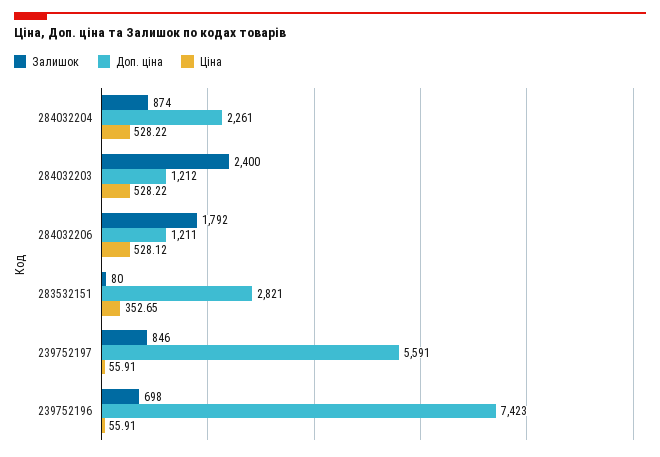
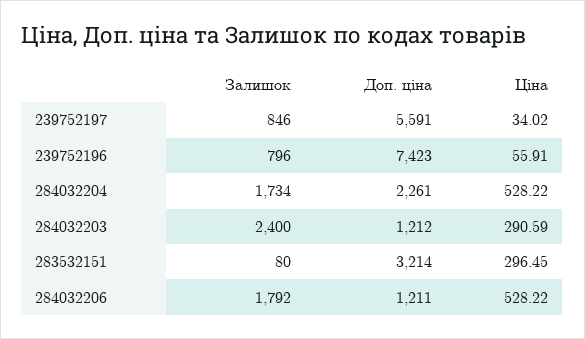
Залишок, 284032204: 874 -> 1734
Ціна, 284032203: 528.22 -> 290.59
Ціна, 284032206: 528.12 -> 528.22
Доп. ціна, 283532151: 2821 -> 3214
Ціна, 283532151: 352.65 -> 296.45
Ціна, 239752197: 55.91 -> 34.02
Залишок, 239752196: 698 -> 796

